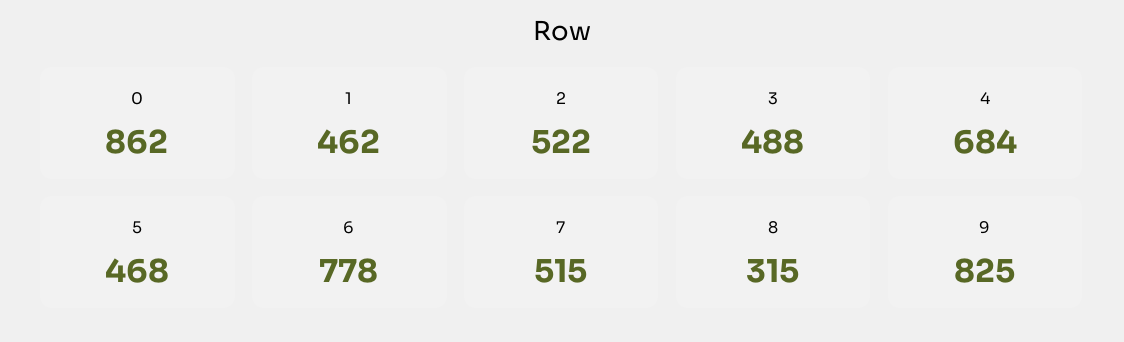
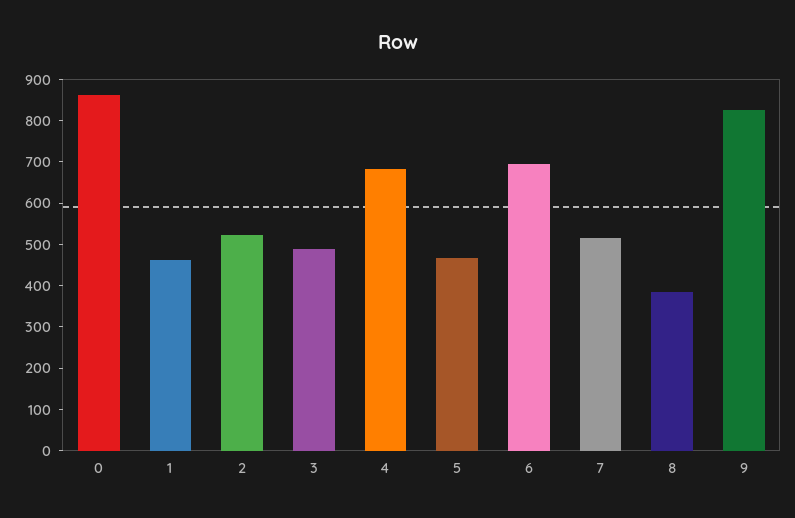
6: 778 -> 700
8: 315 -> 380

